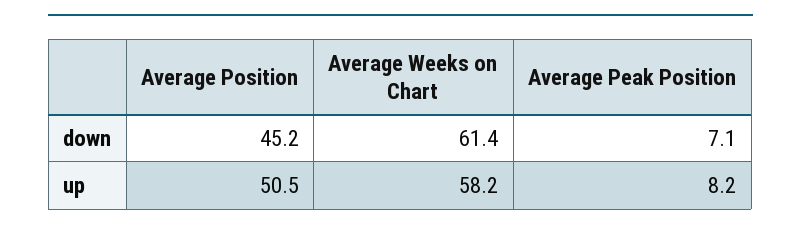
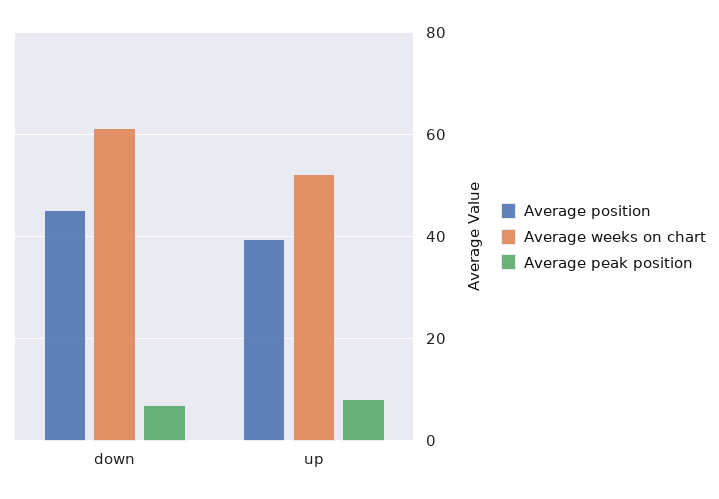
Average Position, up: 50.5 -> 40
Average Weeks on Chart, up: 58.2 -> 52

